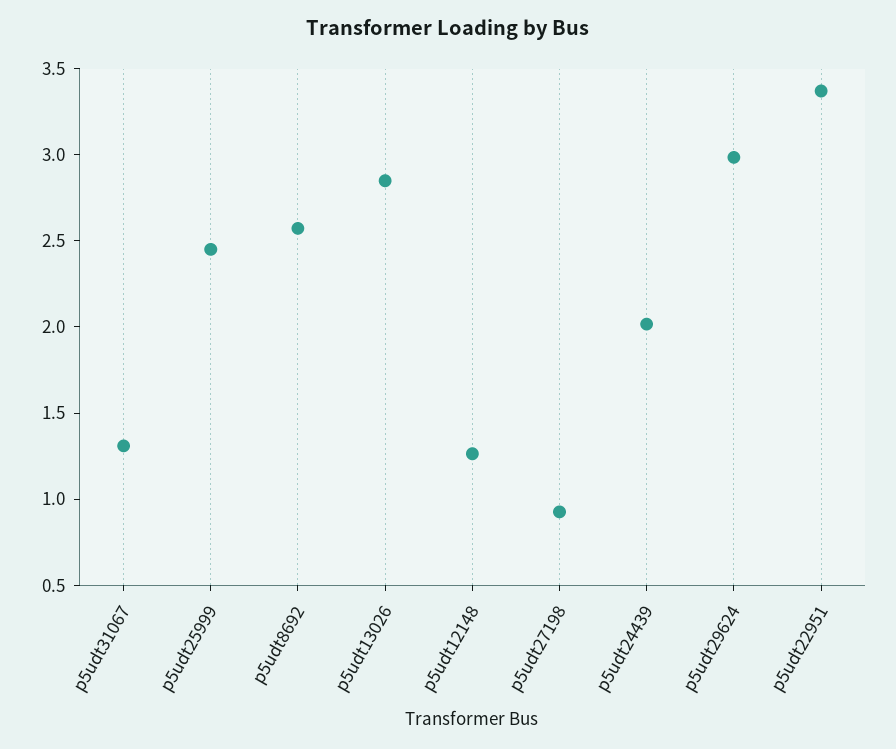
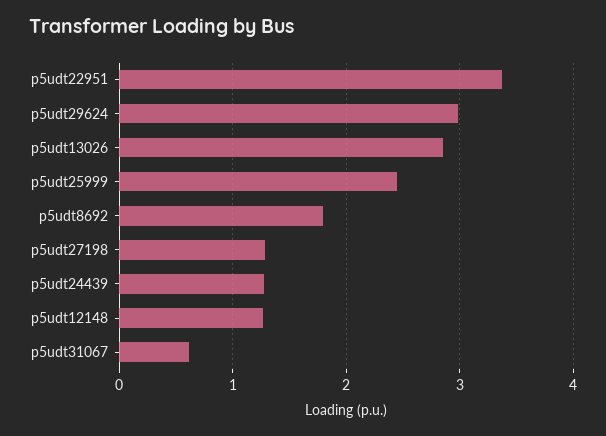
p5udt31067: 1.3 -> 0.6
p5udt8692: 2.6 -> 1.8
p5udt27198: 0.9 -> 1.3
p5udt24439: 2 -> 1.3

